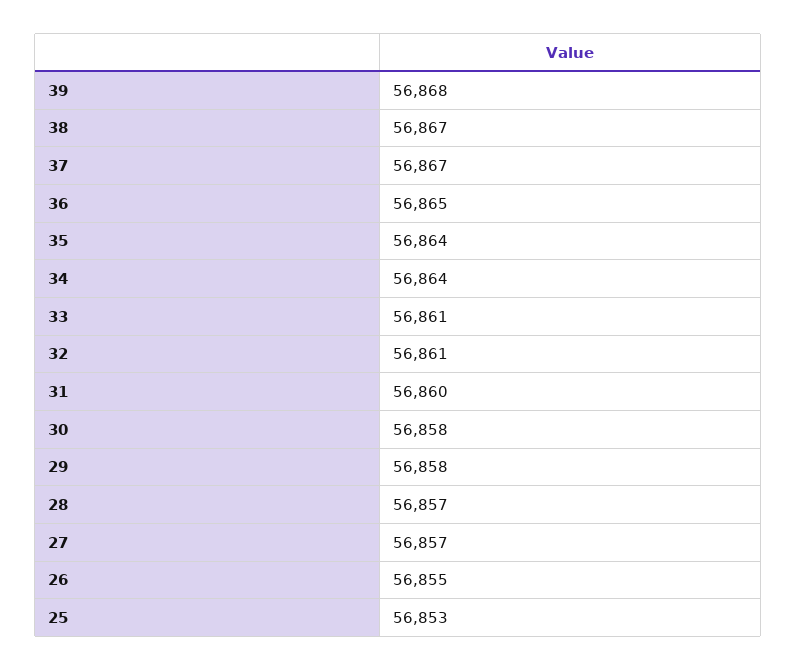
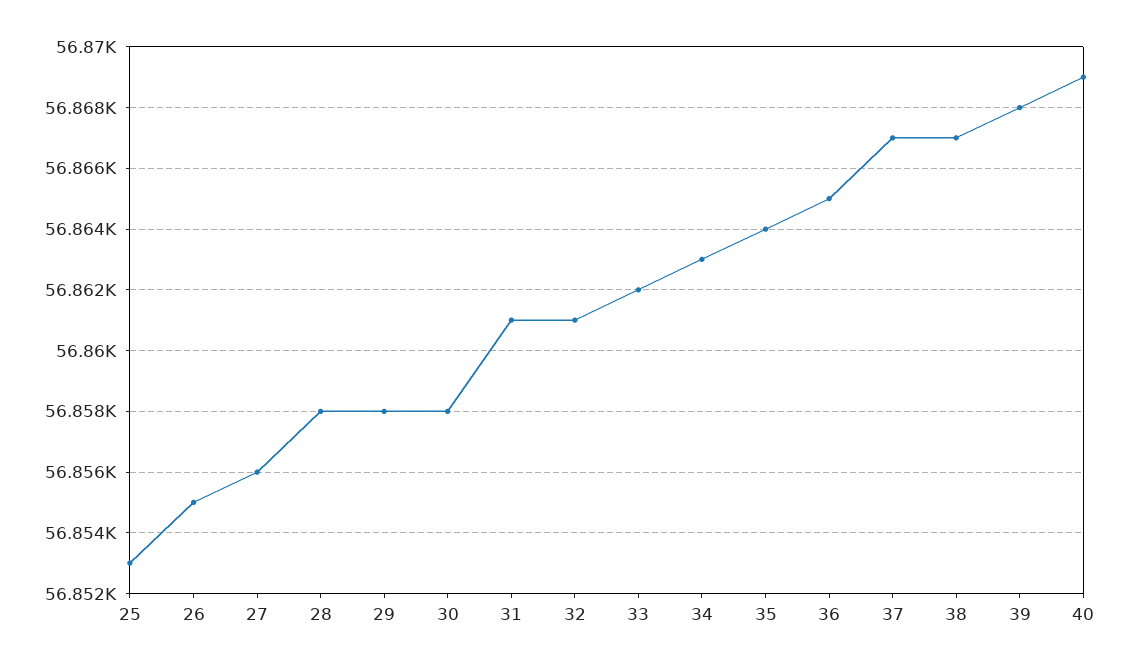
34: 56864 -> 56863
33: 56861 -> 56862
31: 56860 -> 56861
28: 56857 -> 56858
27: 56857 -> 56856
40: none -> 56869

